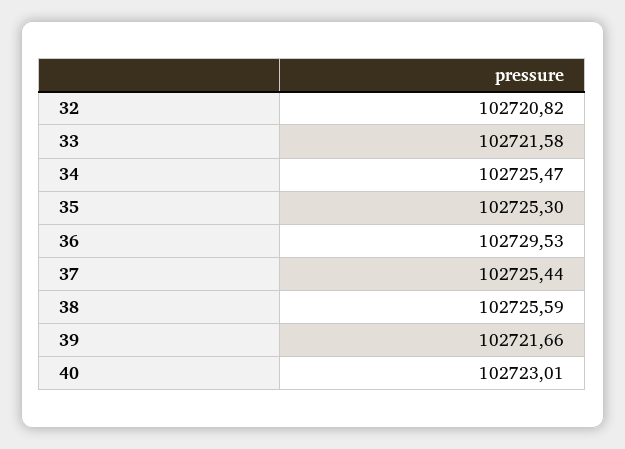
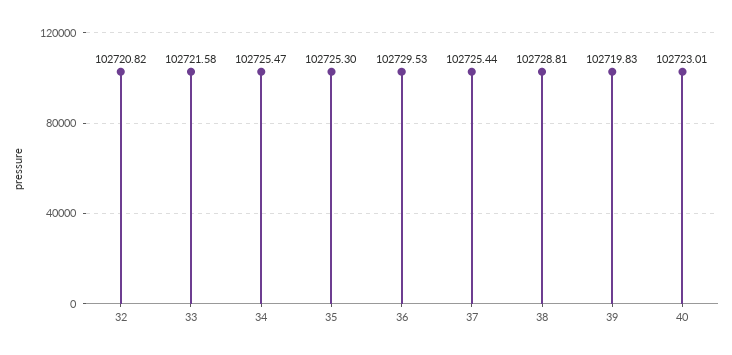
38: 102725.59 -> 102728.81
39: 102721.66 -> 102719.83

